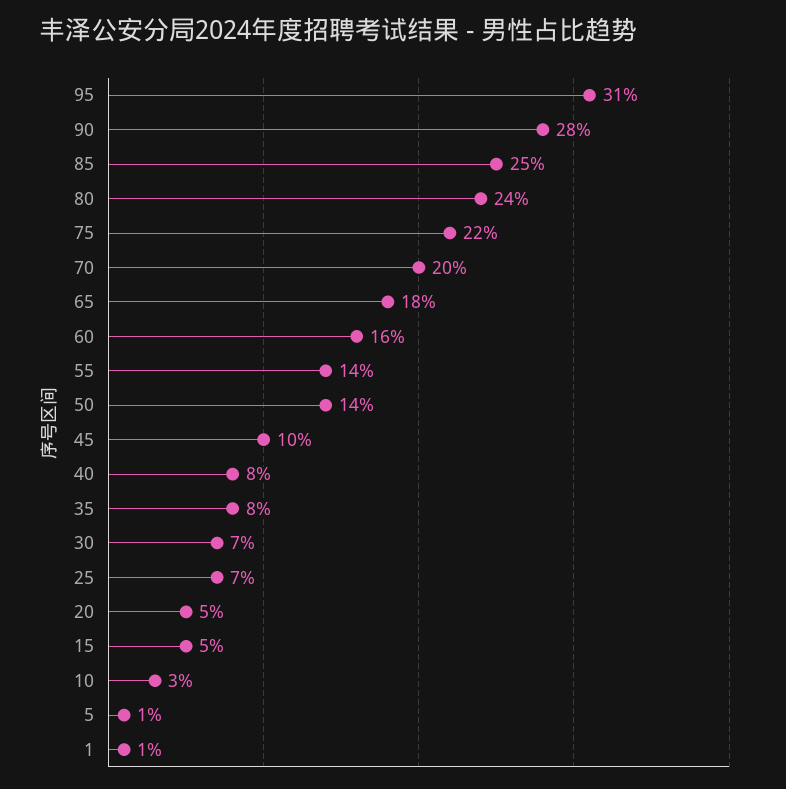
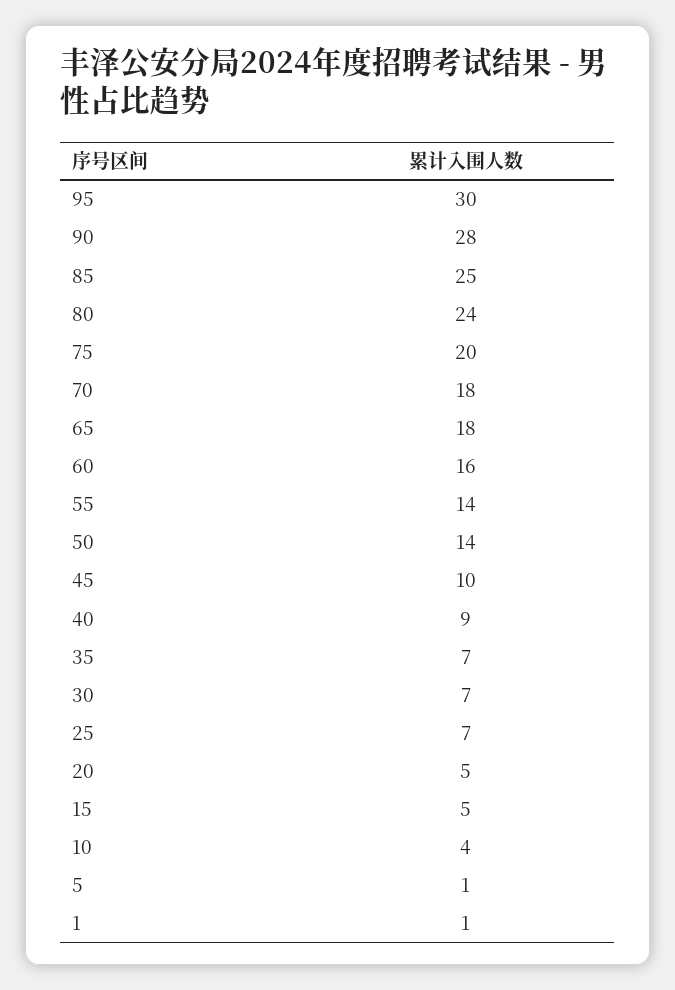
95: 31 -> 30
75: 22 -> 20
70: 20 -> 18
40: 8 -> 9
35: 8 -> 7
10: 3 -> 4

